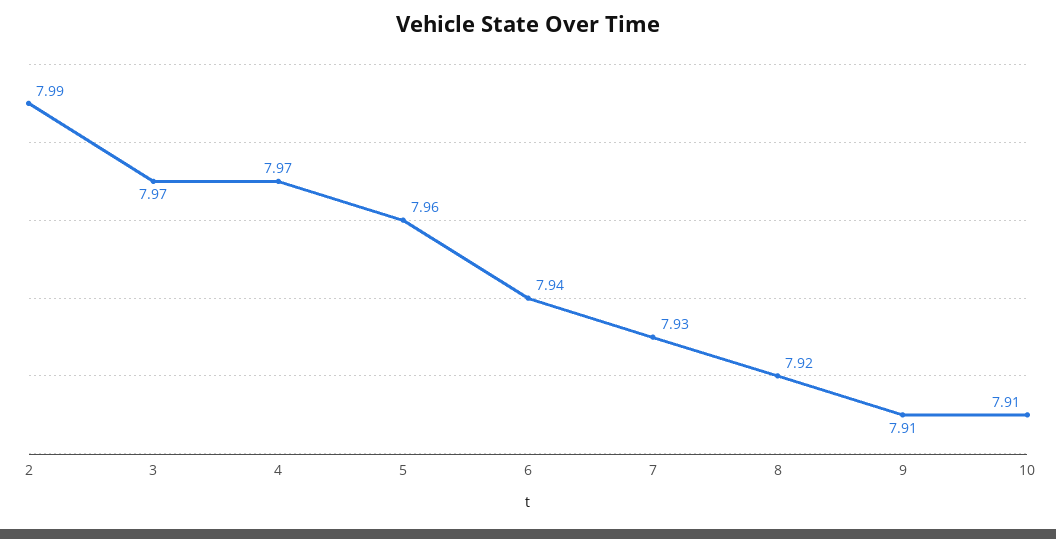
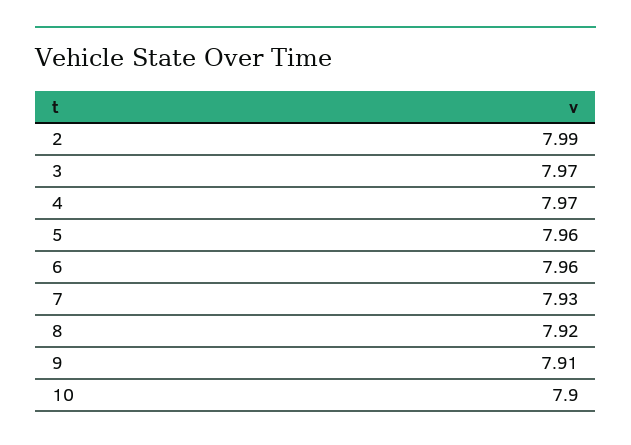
6: 7.94 -> 7.96
10: 7.91 -> 7.9

